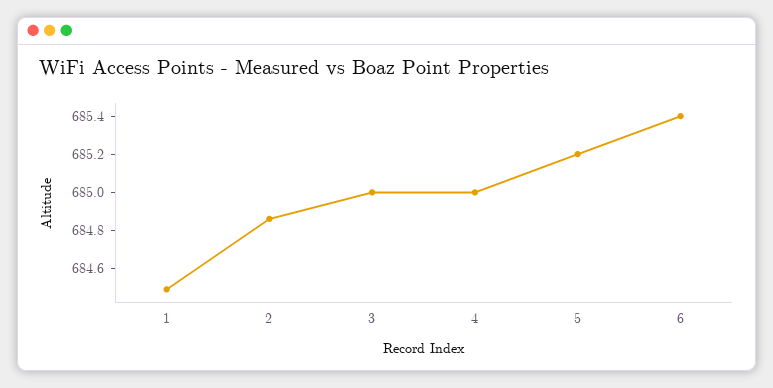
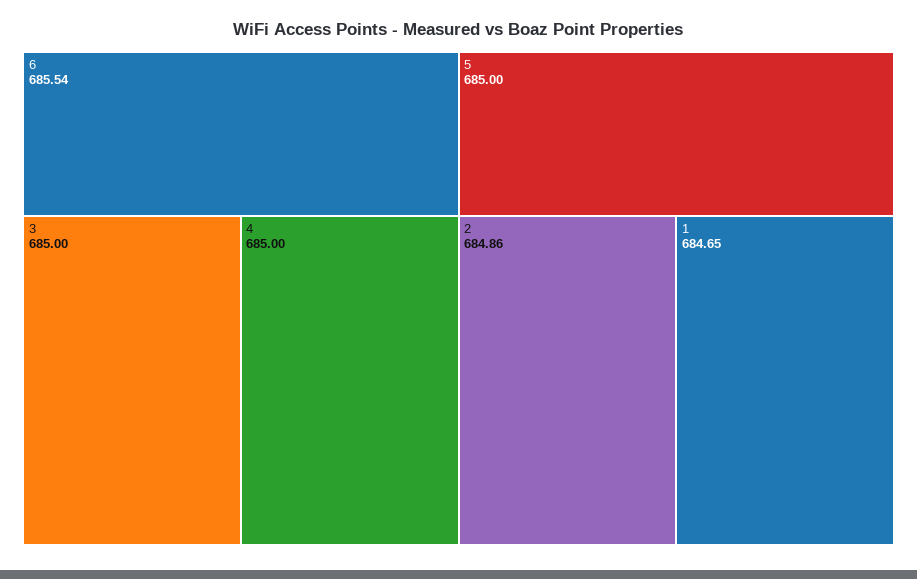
1: 684.5 -> 684.65
5: 685.2 -> 685
6: 685.4 -> 685.54

